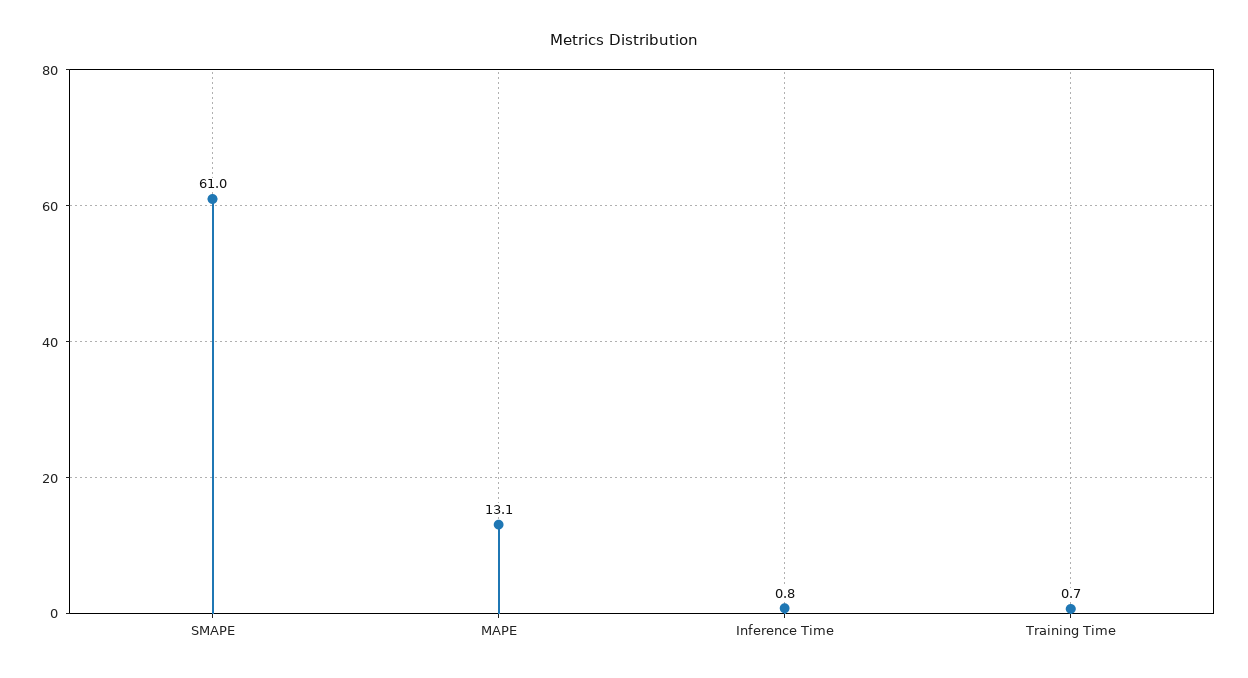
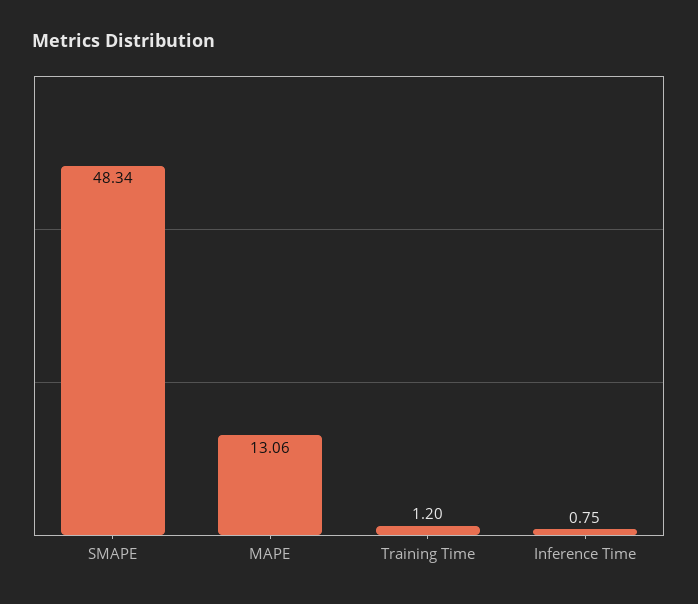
SMAPE: 61 -> 48.34
Training Time: 0.7 -> 1.2

